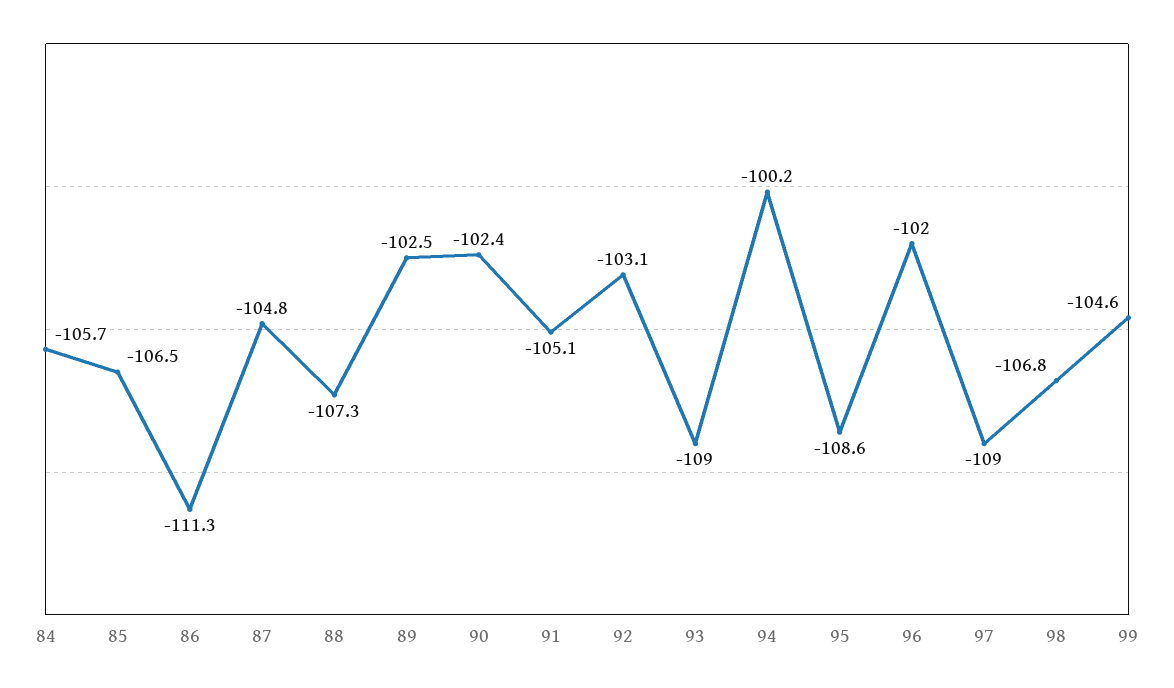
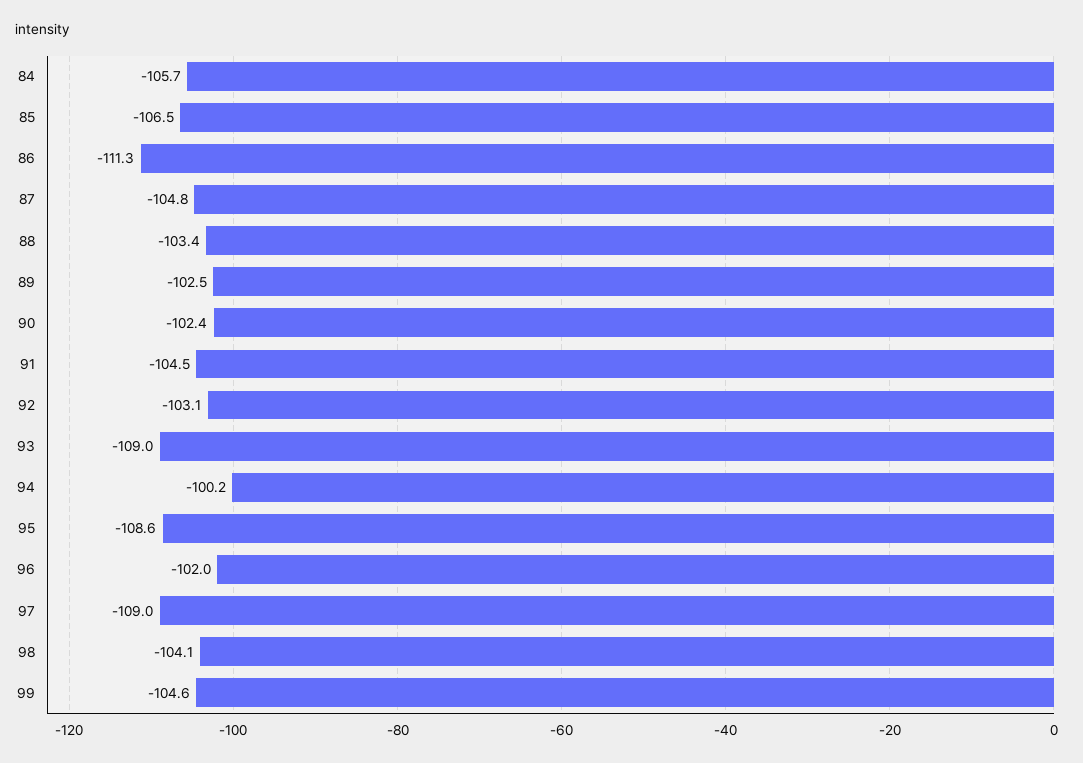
88: -107.3 -> -103.4
91: -105.1 -> -104.5
98: -106.8 -> -104.1

